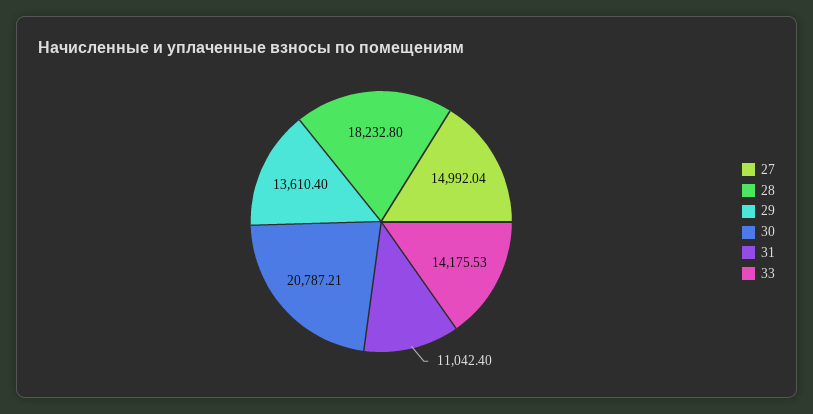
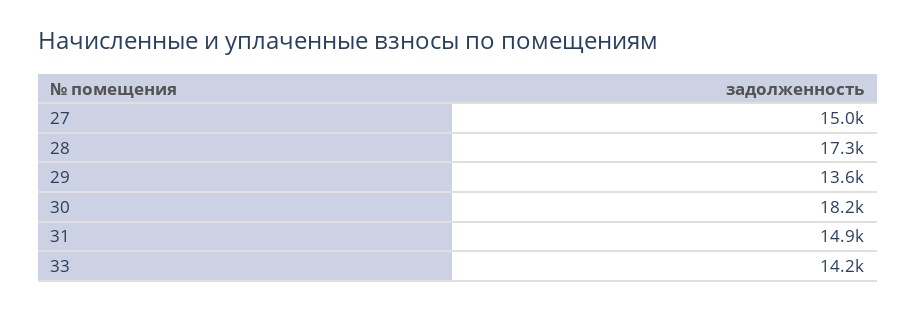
28: 18232.8 -> 17300
30: 20787.21 -> 18200
31: 11042.4 -> 14900

